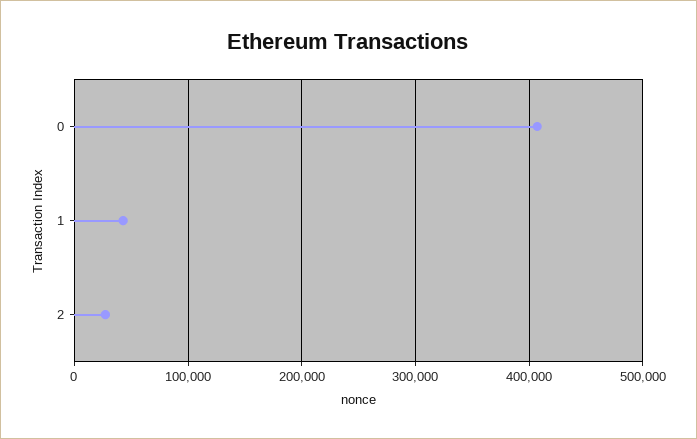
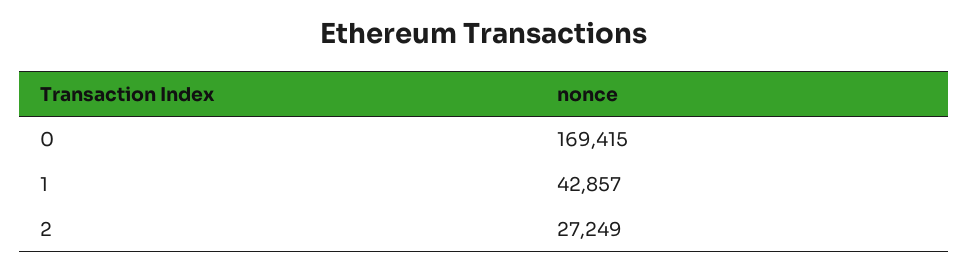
0: 410000 -> 169415

